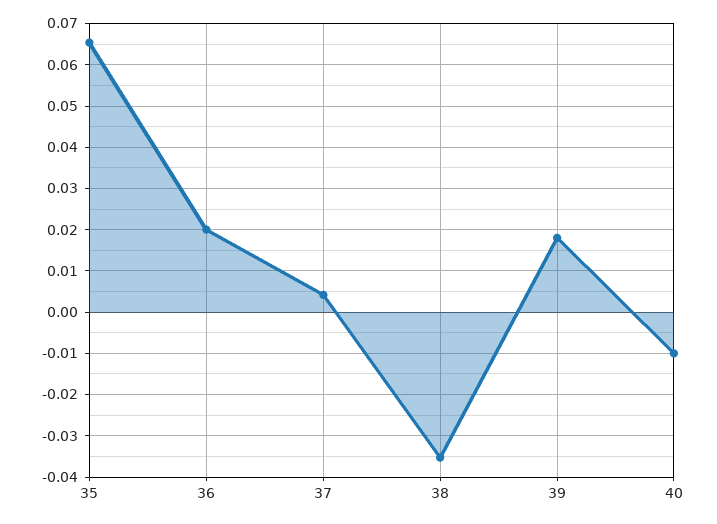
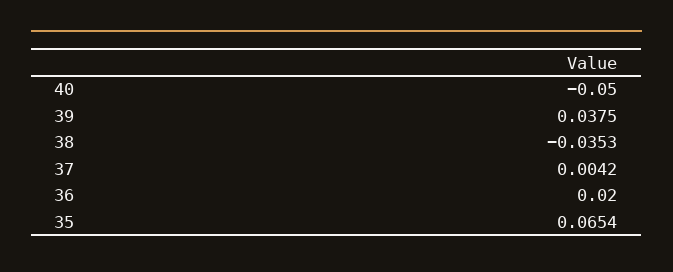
39: 0.018 -> 0.0375
40: -0.01 -> -0.05

